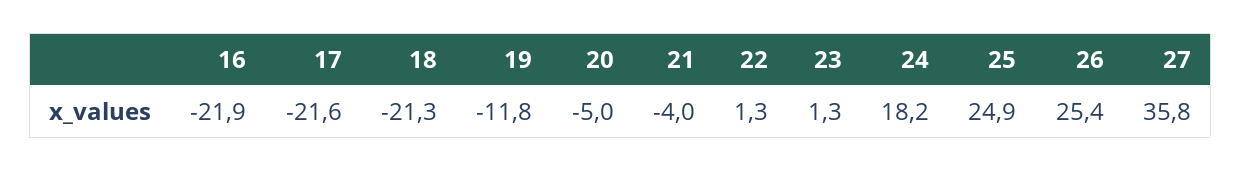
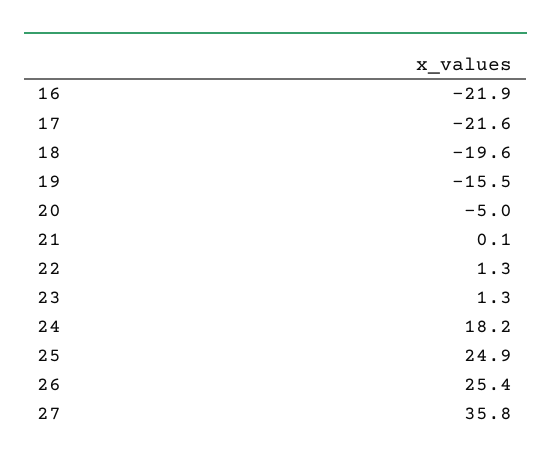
18: -21.3 -> -19.6
19: -11.8 -> -15.5
21: -4 -> 0.1

